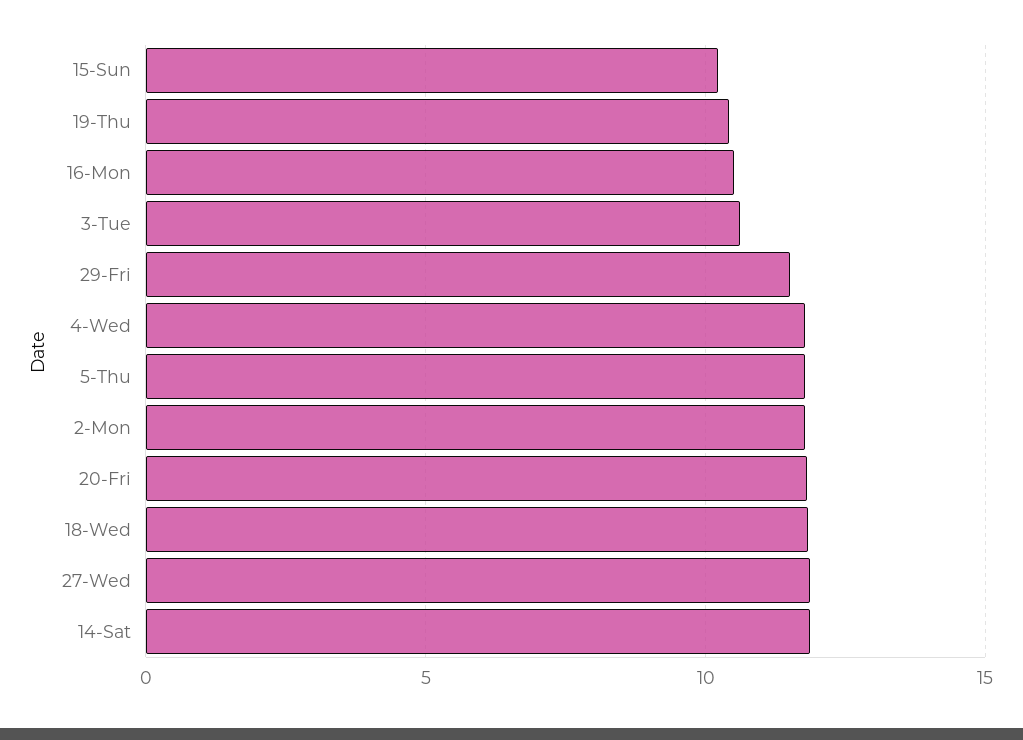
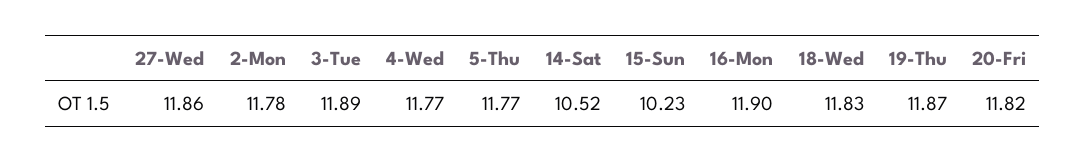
19-Thu: 10.5 -> 11.87
16-Mon: 10.5 -> 11.9
3-Tue: 10.5 -> 11.89
29-Fri: 11.5 -> none
14-Sat: 12 -> 10.52

